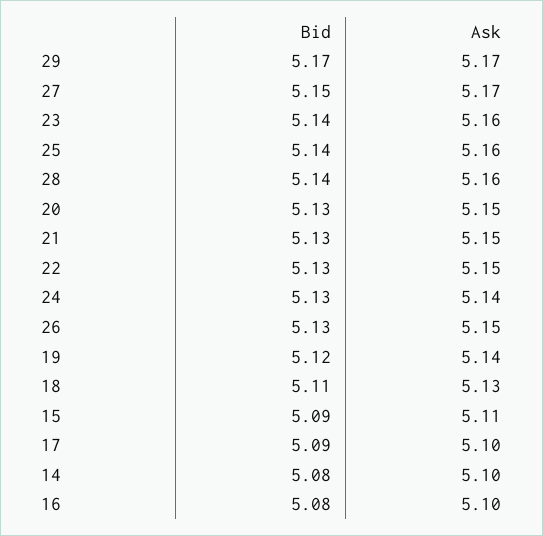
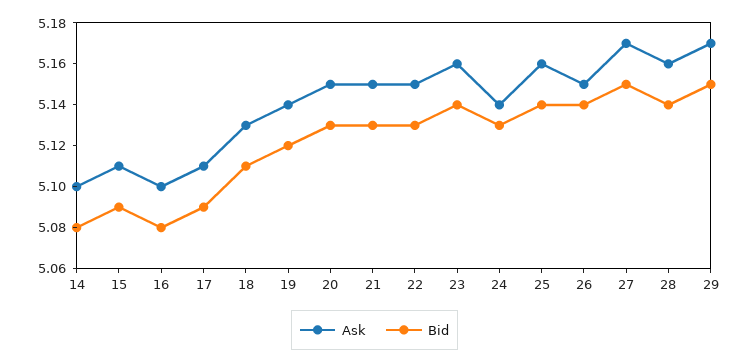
Bid, 29: 5.17 -> 5.15
Bid, 26: 5.13 -> 5.14
Ask, 17: 5.1 -> 5.11

